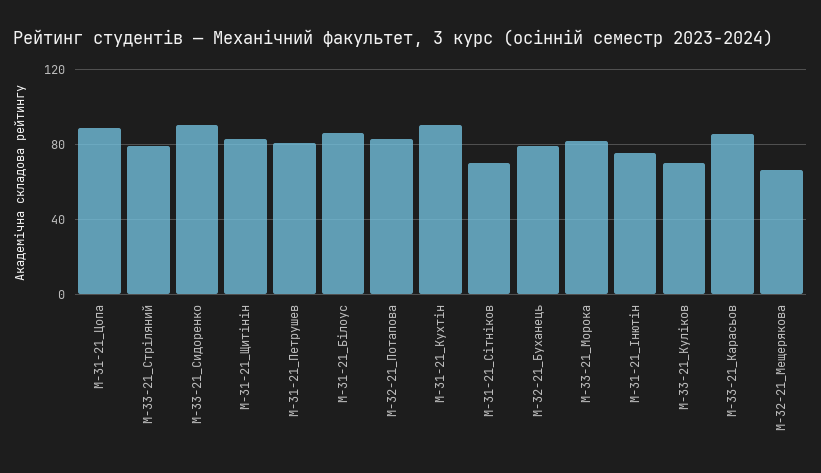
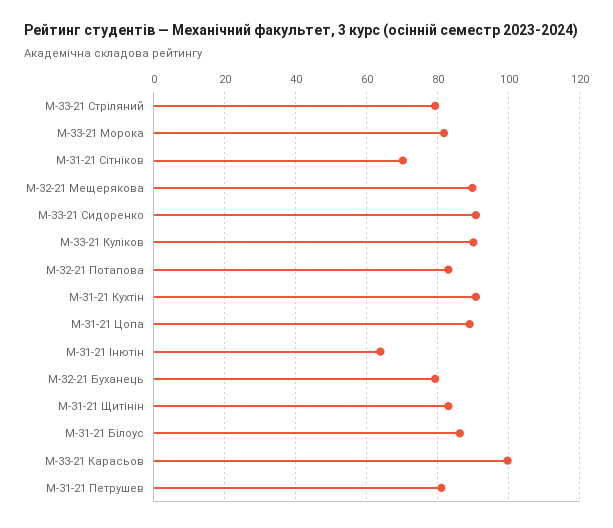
М-31-21_Інютін: 75 -> 64
М-33-21_Куліков: 70 -> 90
М-33-21_Карасьов: 85 -> 100
М-32-21_Мещерякова: 65 -> 90

